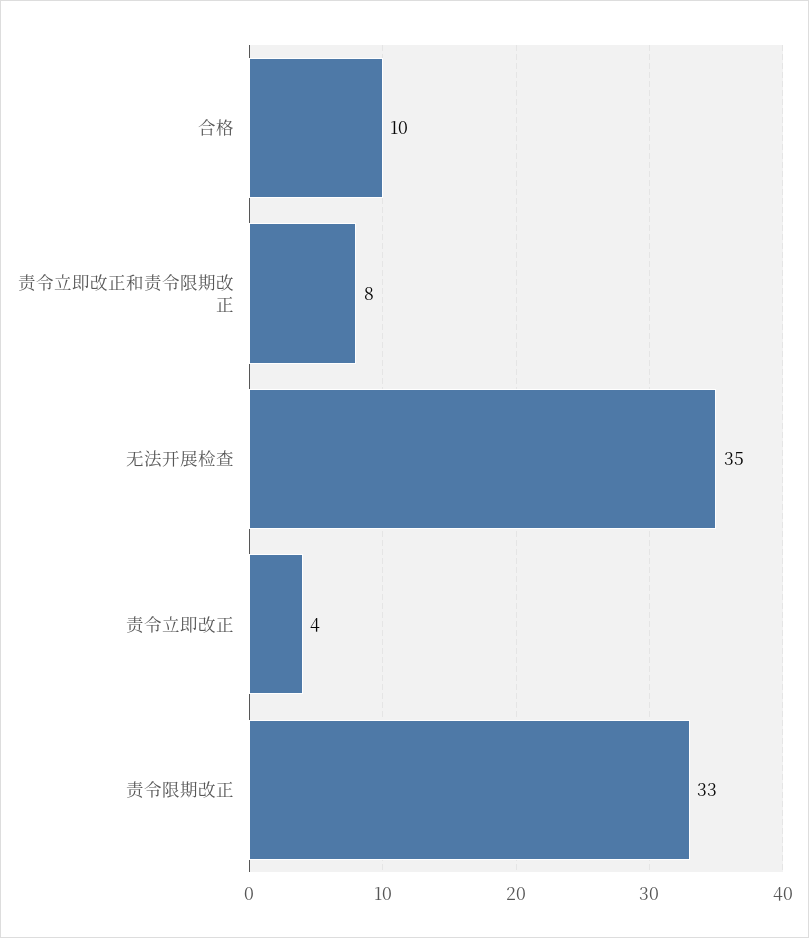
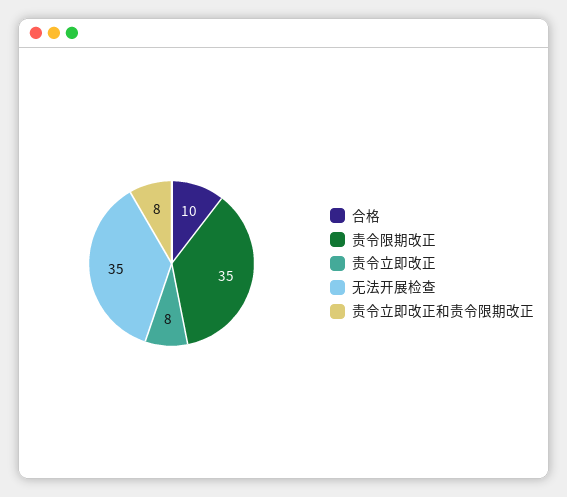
责令立即改正: 4 -> 8
责令限期改正: 33 -> 35

